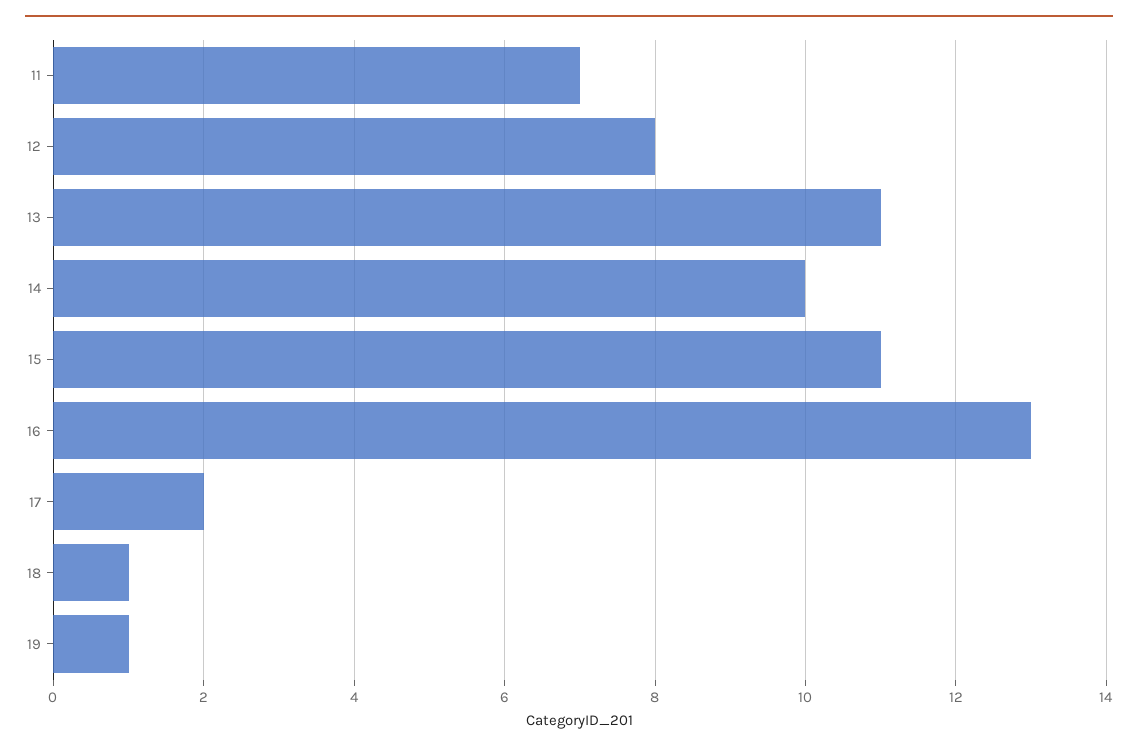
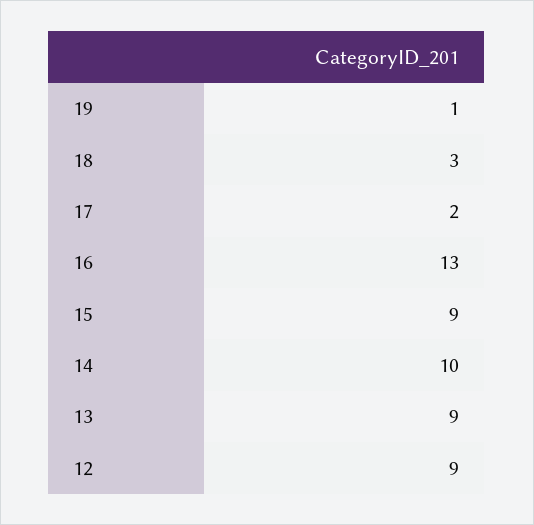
11: 7 -> none
12: 8 -> 9
13: 11 -> 9
15: 11 -> 9
18: 1 -> 3

